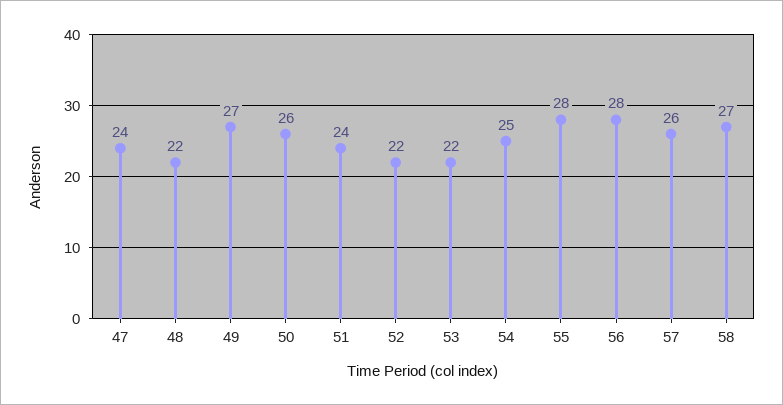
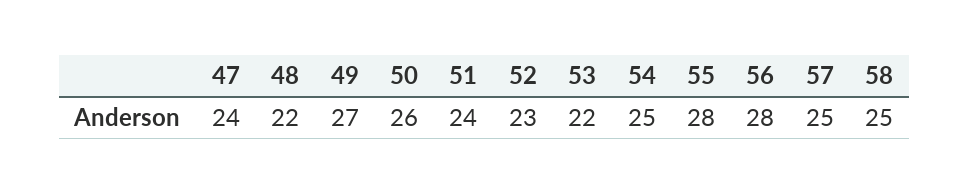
52: 22 -> 23
57: 26 -> 25
58: 27 -> 25

